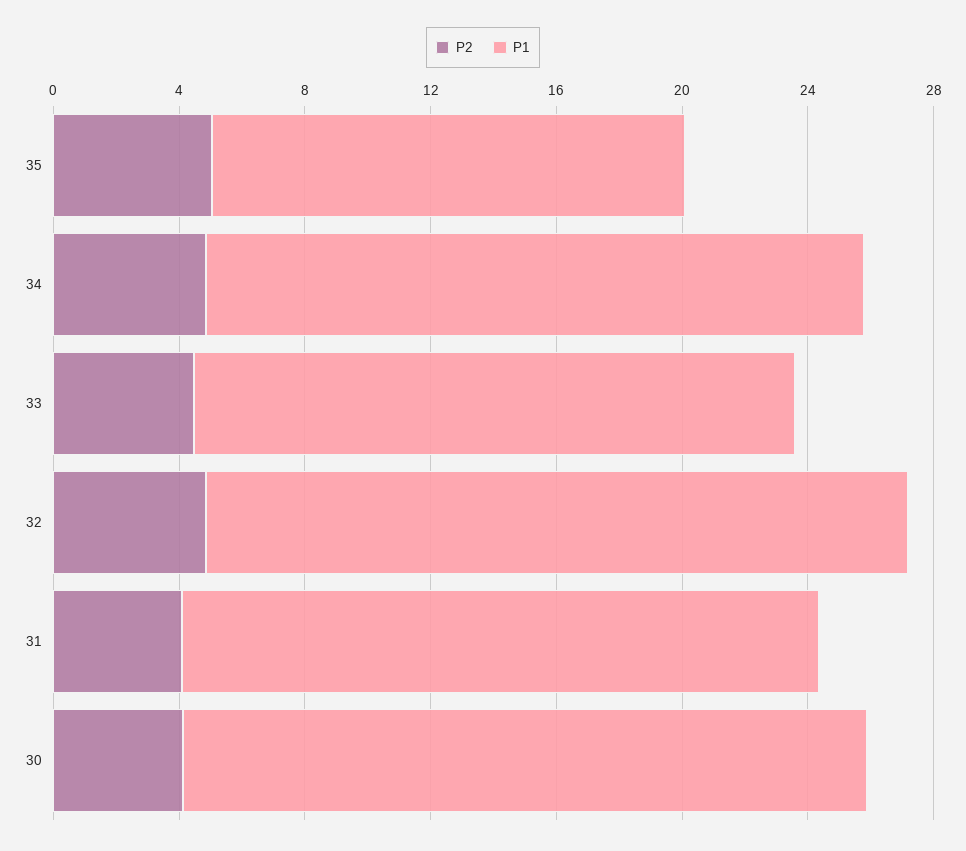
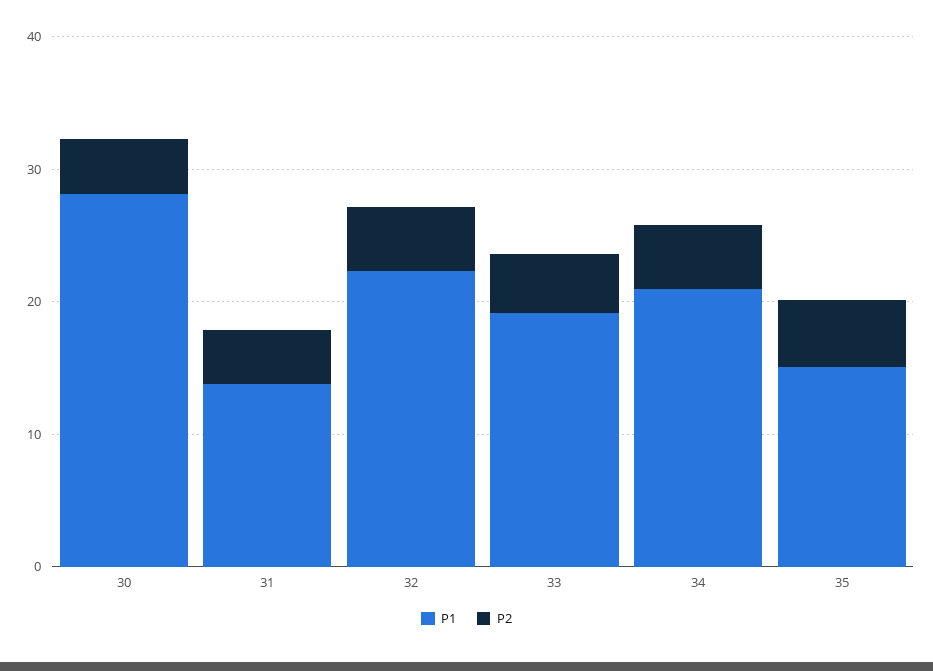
P1, 31: 20 -> 14
P1, 30: 22 -> 28

